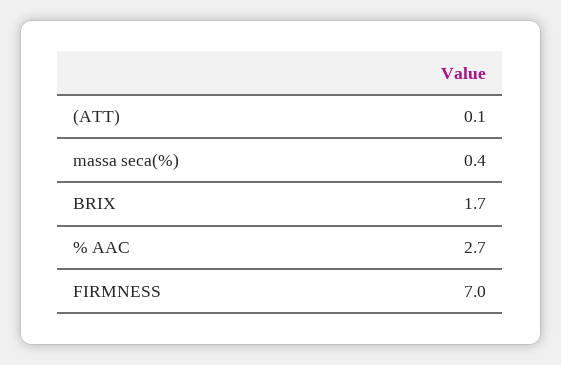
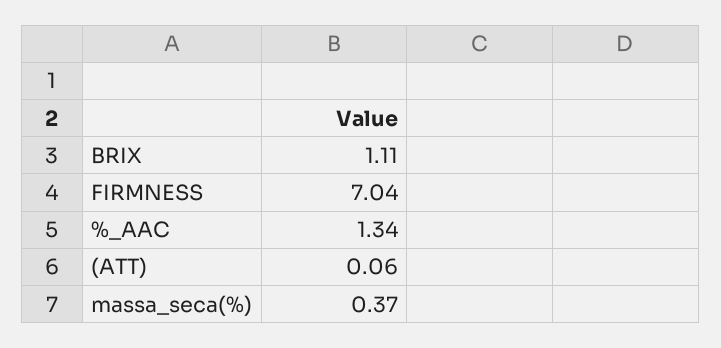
BRIX: 1.7 -> 1.11
% AAC: 2.7 -> 1.34

